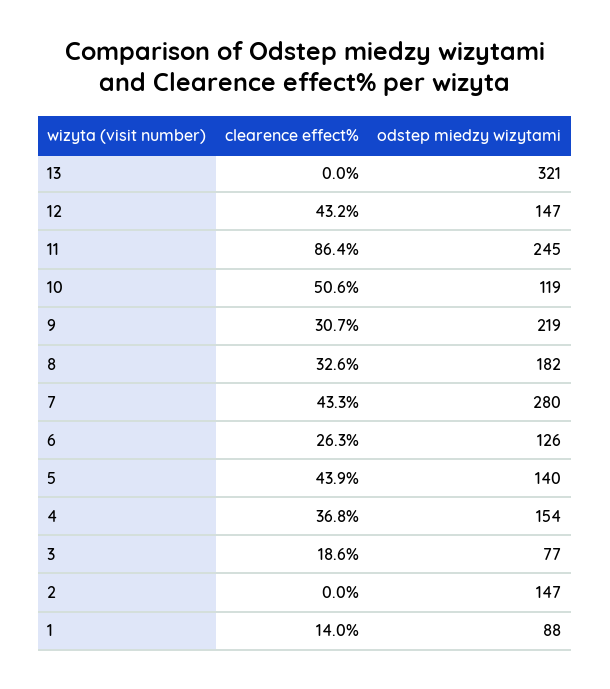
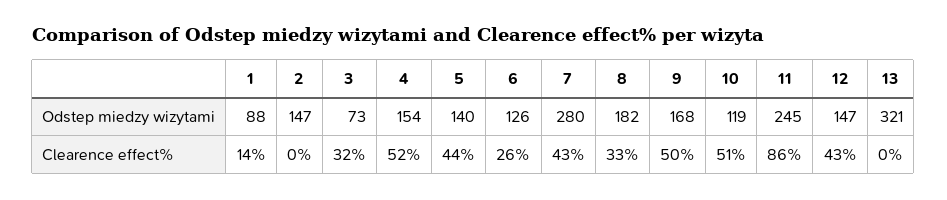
clearence effect%, 9: 30.7 -> 50
odstep miedzy wizytami, 9: 219 -> 168
clearence effect%, 4: 36.8 -> 52
clearence effect%, 3: 18.6 -> 32
odstep miedzy wizytami, 3: 77 -> 73

